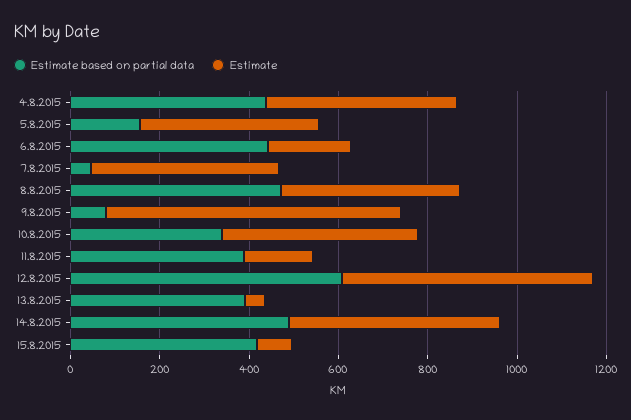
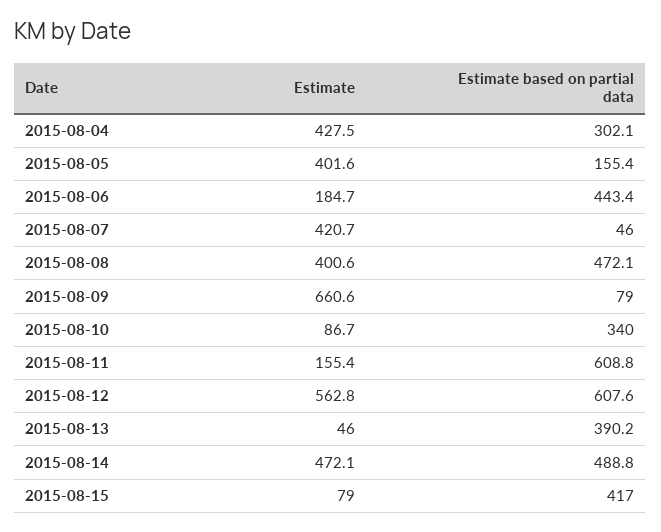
Estimate based on partial data, 4.8.2015: 450 -> 302.1
Estimate, 10.8.2015: 450 -> 86.7
Estimate based on partial data, 11.8.2015: 400 -> 608.8

